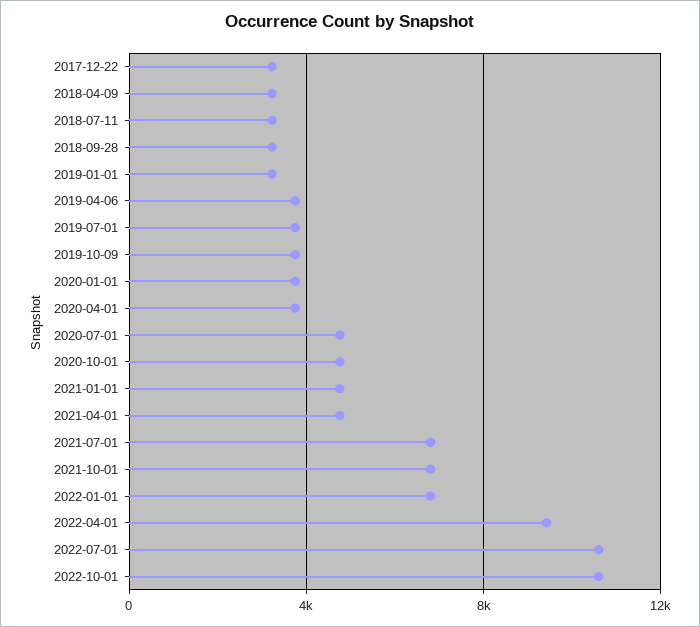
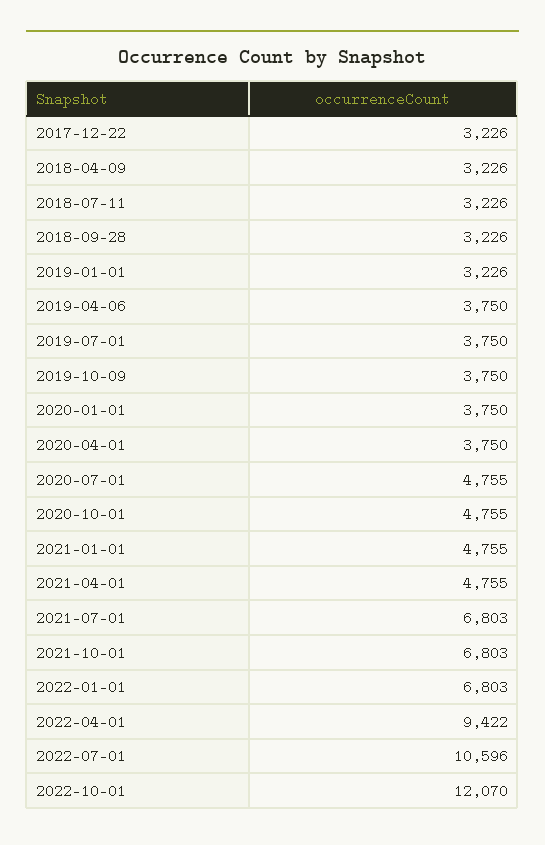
2022-10-01: 10500 -> 12070

